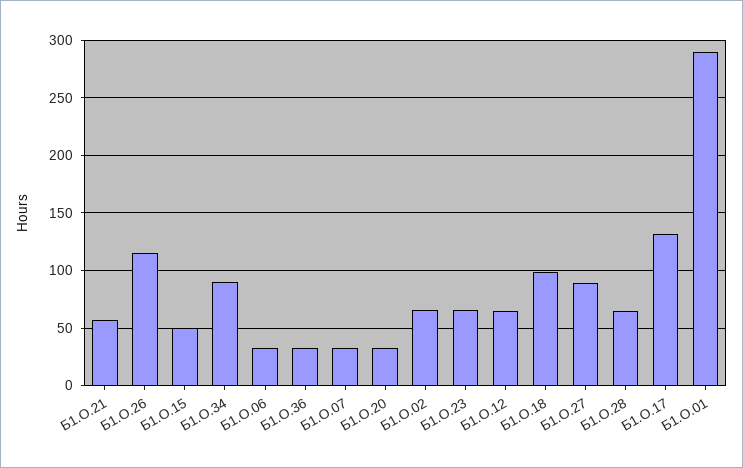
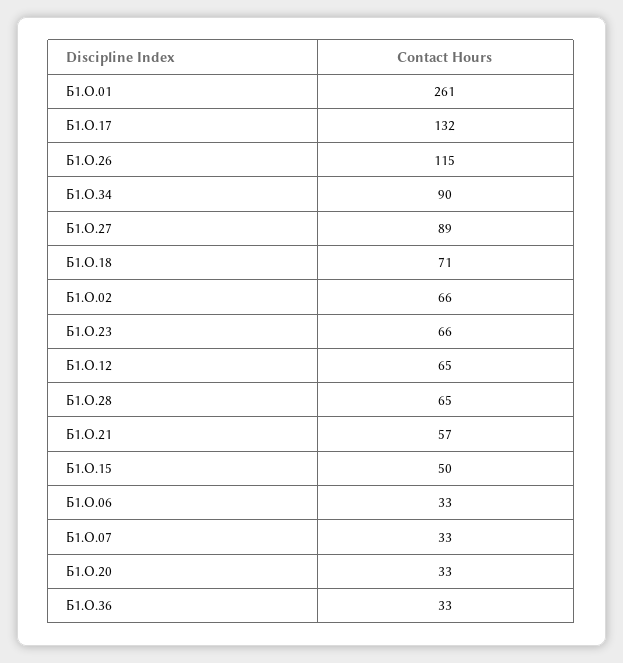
Б1.О.18: 100 -> 71
Б1.О.01: 290 -> 261

